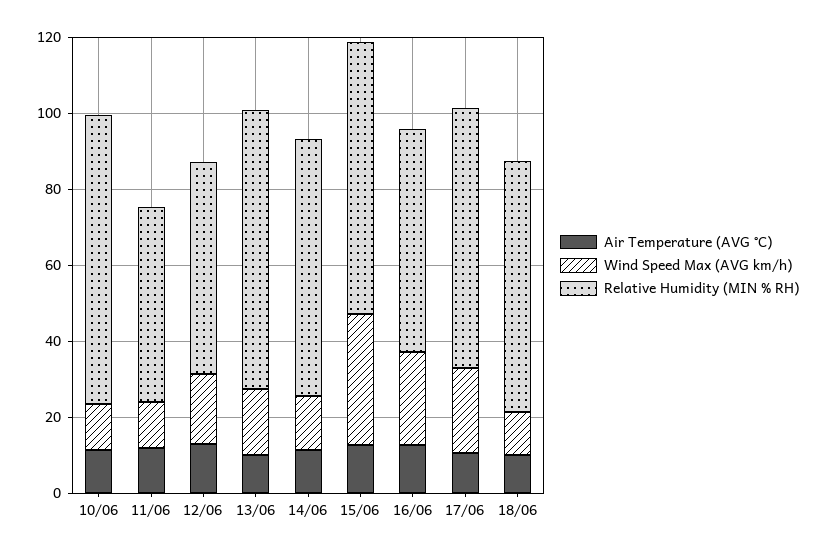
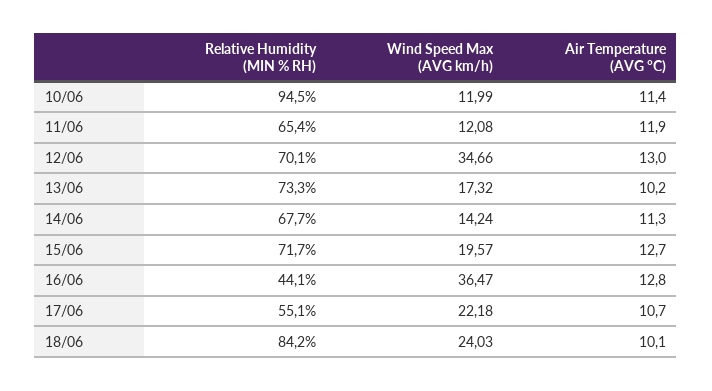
Relative Humidity (MIN % RH), 10/06: 75 -> 94.5
Relative Humidity (MIN % RH), 11/06: 50 -> 65.4
Wind Speed Max (AVG km/h), 12/06: 20 -> 34.66
Relative Humidity (MIN % RH), 12/06: 55 -> 70.1
Wind Speed Max (AVG km/h), 15/06: 35 -> 19.57
Wind Speed Max (AVG km/h), 16/06: 25 -> 36.47
Relative Humidity (MIN % RH), 16/06: 60 -> 44.1
Relative Humidity (MIN % RH), 17/06: 70 -> 55.1
Wind Speed Max (AVG km/h), 18/06: 10 -> 24.03
Relative Humidity (MIN % RH), 18/06: 65 -> 84.2

